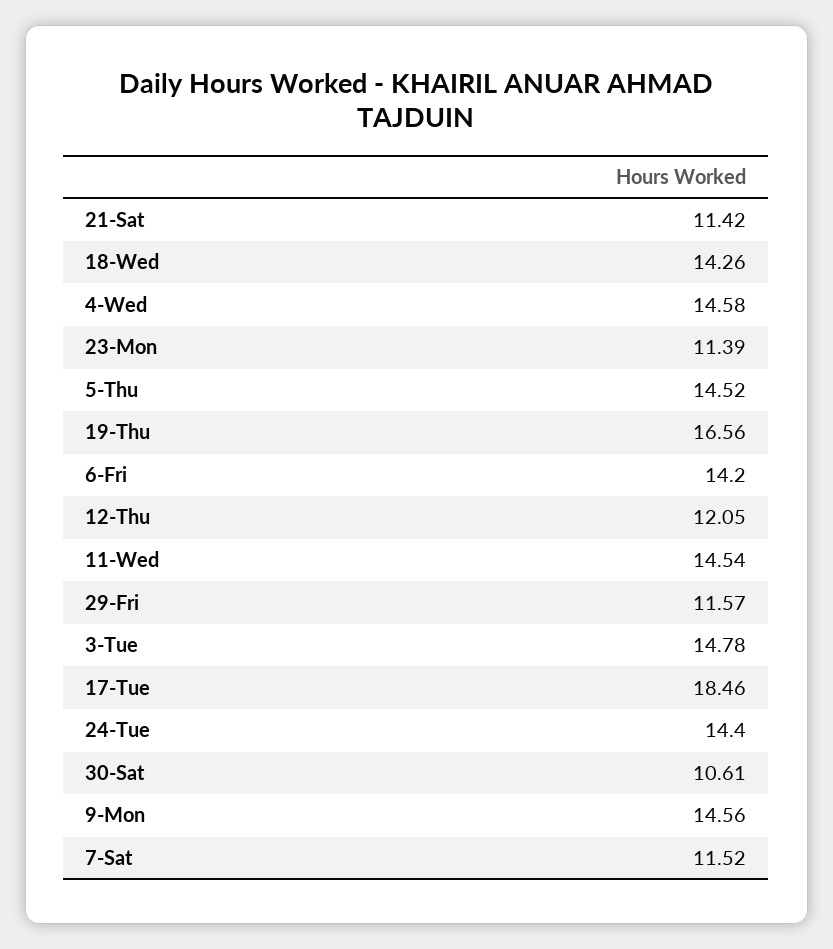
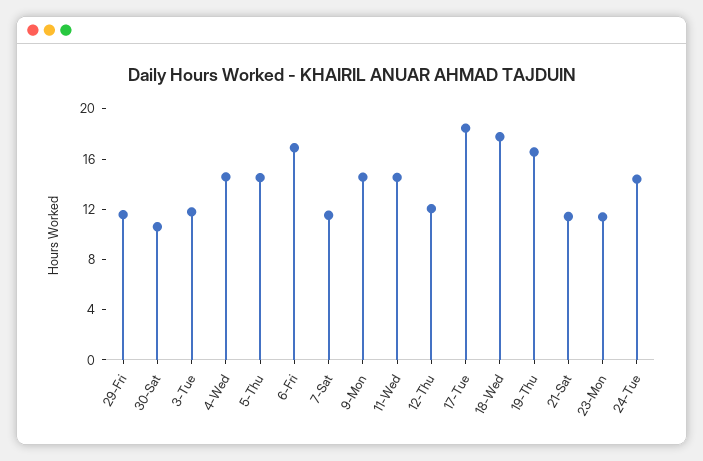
18-Wed: 14.26 -> 18
6-Fri: 14.2 -> 17
3-Tue: 14.78 -> 12

